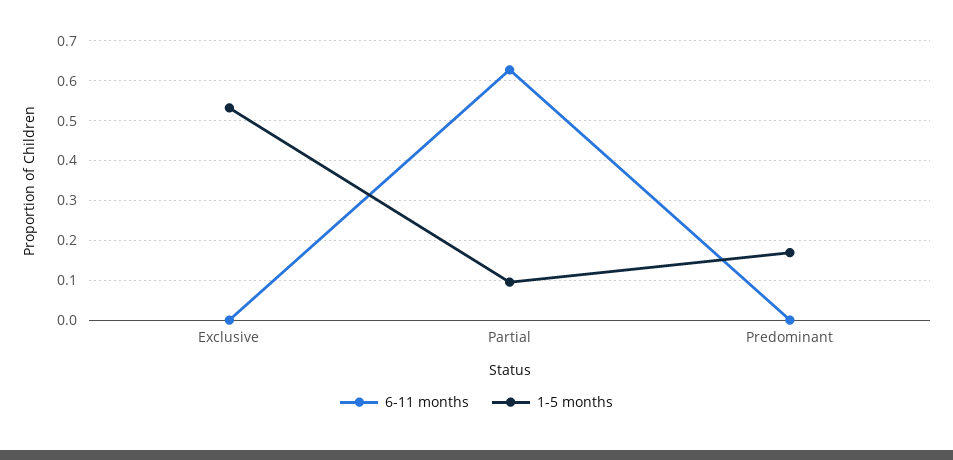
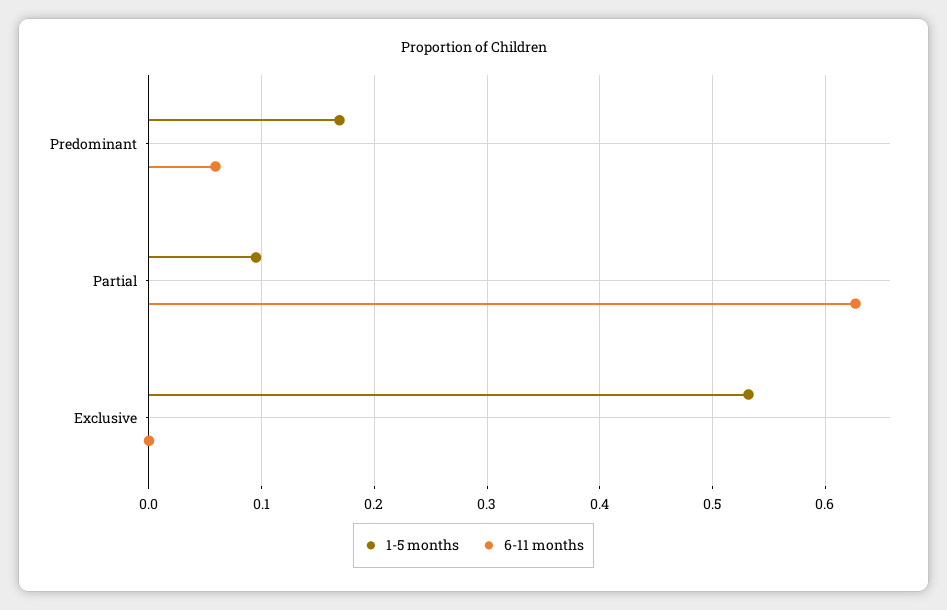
6-11 months, Predominant: 0 -> 0.06

